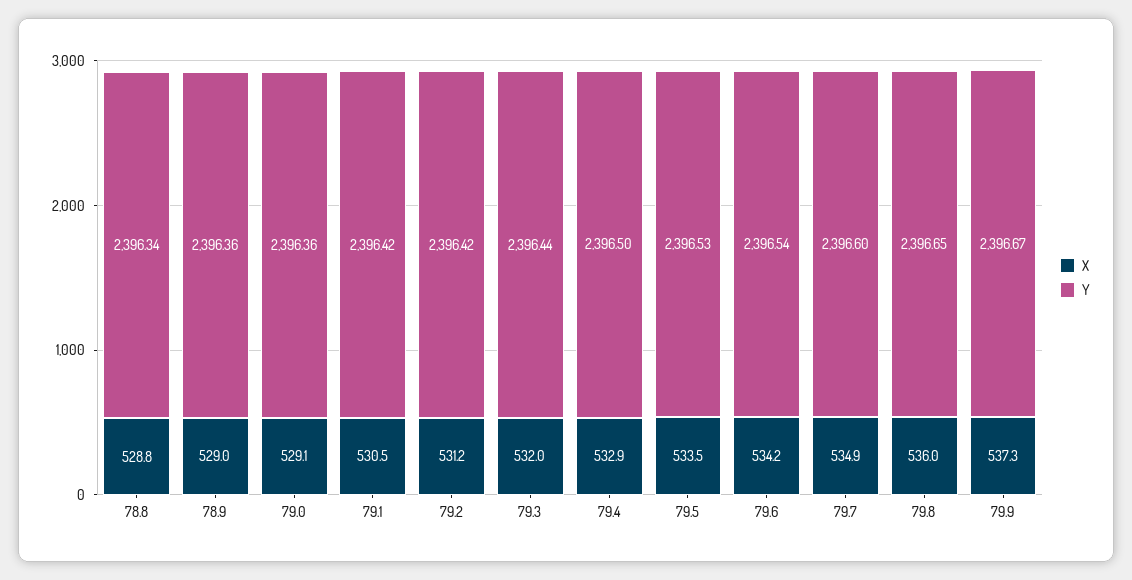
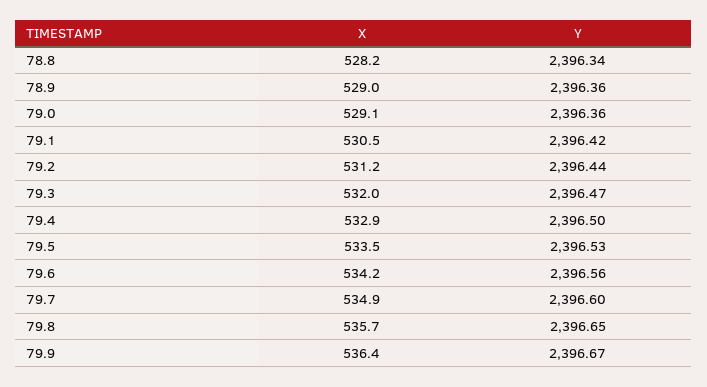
X, 78.8: 528.8 -> 528.2
Y, 79.2: 2396.42 -> 2396.44
Y, 79.3: 2396.44 -> 2396.47
Y, 79.6: 2396.54 -> 2396.56
X, 79.8: 536 -> 535.7
X, 79.9: 537.3 -> 536.4

